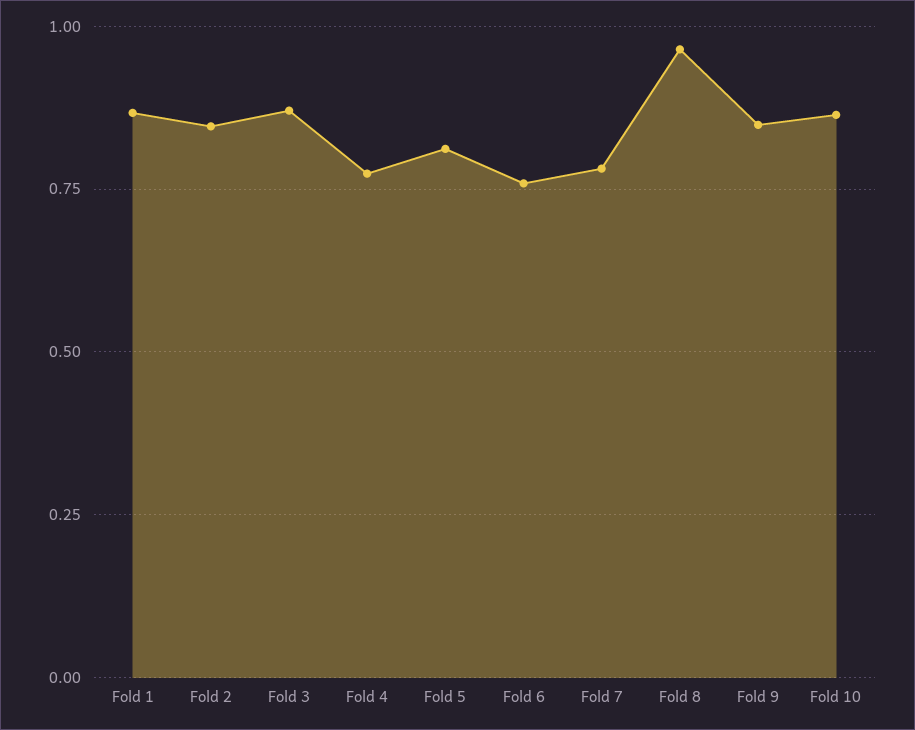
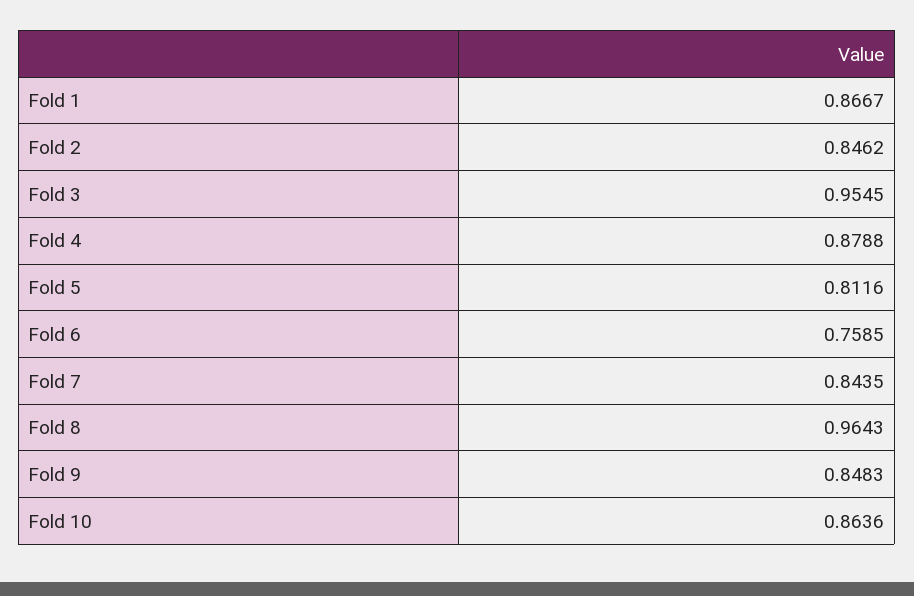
Fold 3: 0.875 -> 0.9545
Fold 4: 0.775 -> 0.8788
Fold 7: 0.775 -> 0.8435

